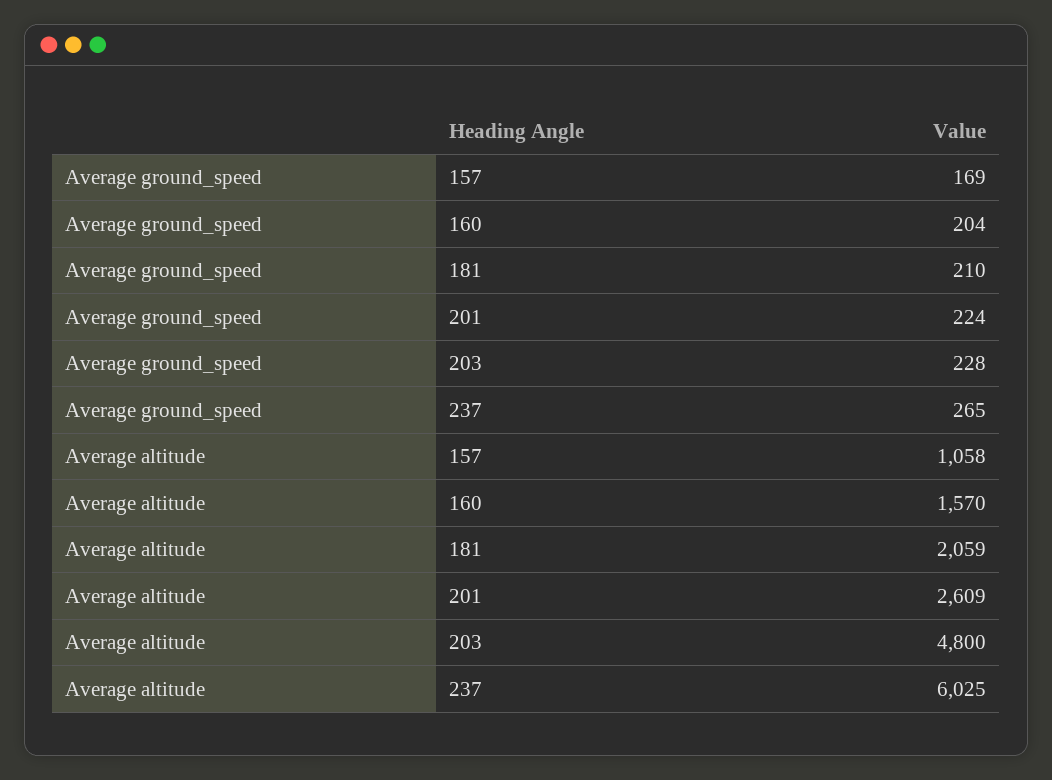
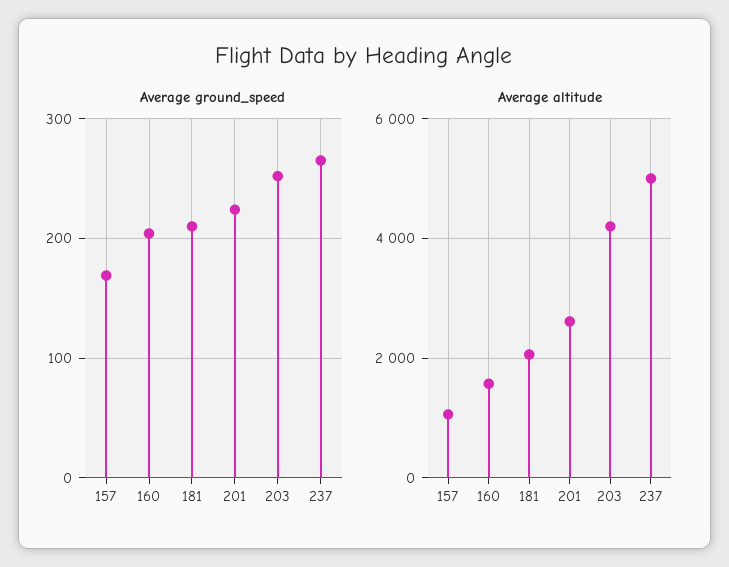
Average ground_speed, 203: 228 -> 250
Average altitude, 203: 4800 -> 4200
Average altitude, 237: 6025 -> 5000

